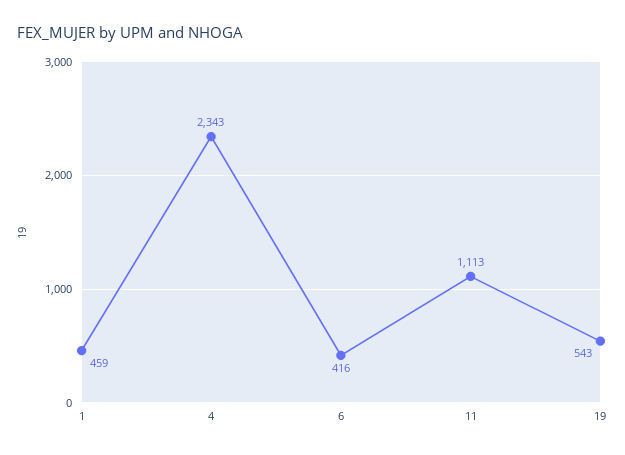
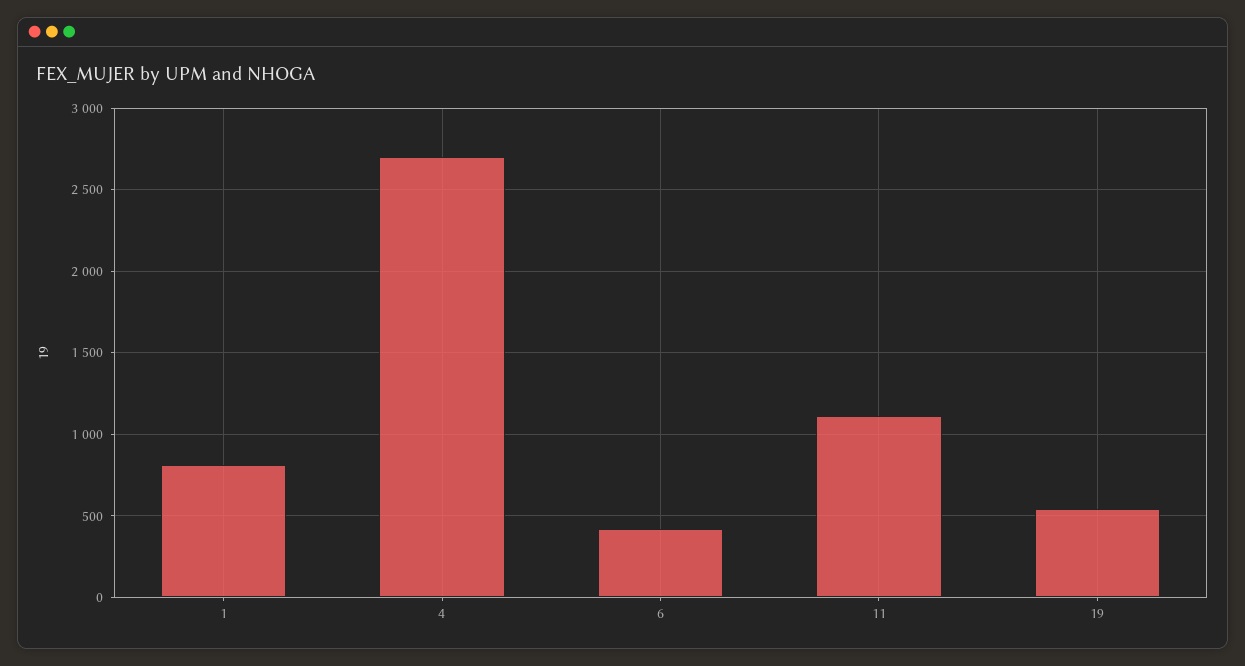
1: 459 -> 800
4: 2343 -> 2700

